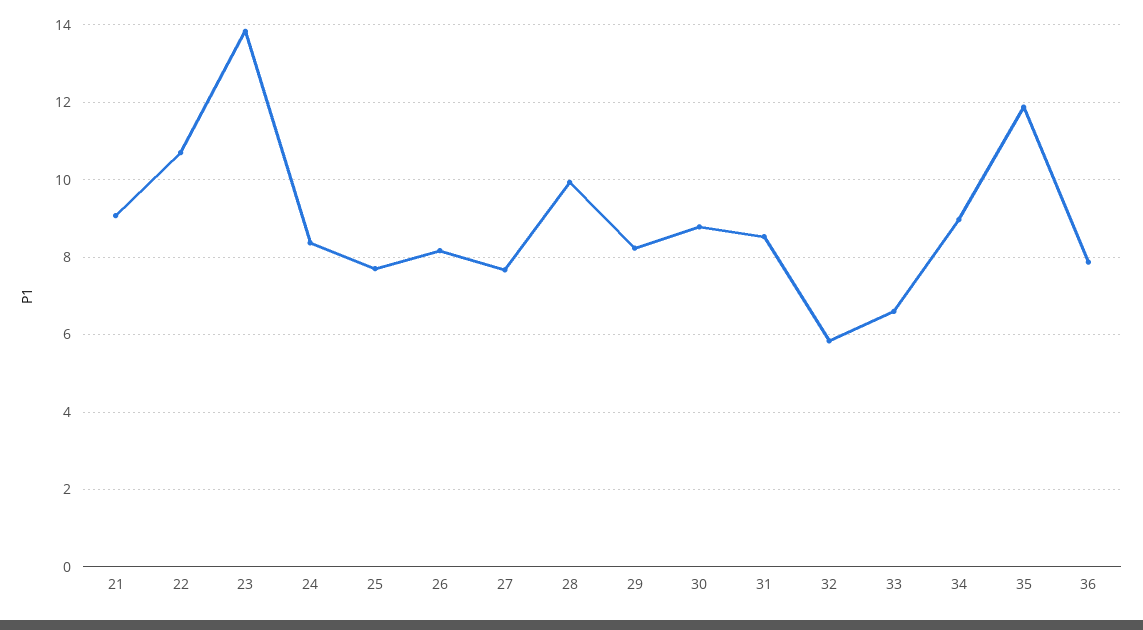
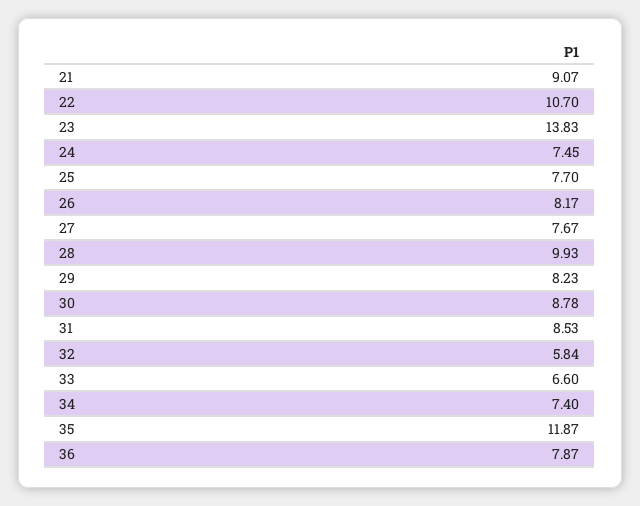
24: 8.4 -> 7.45
34: 9 -> 7.4

